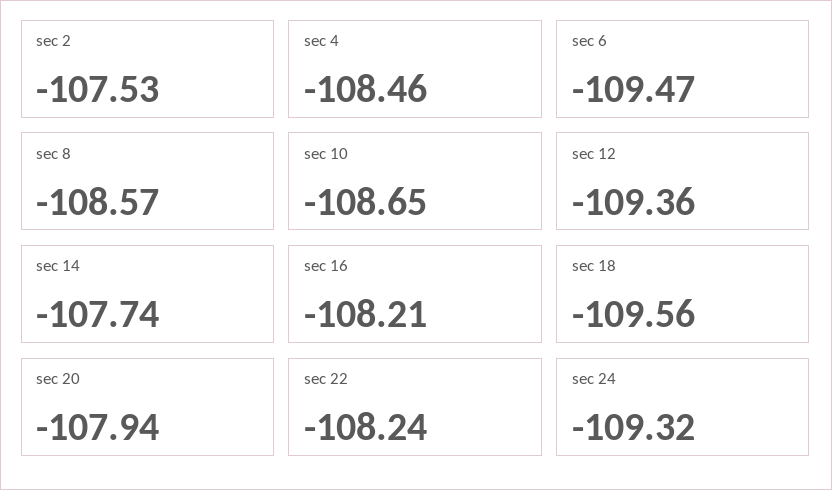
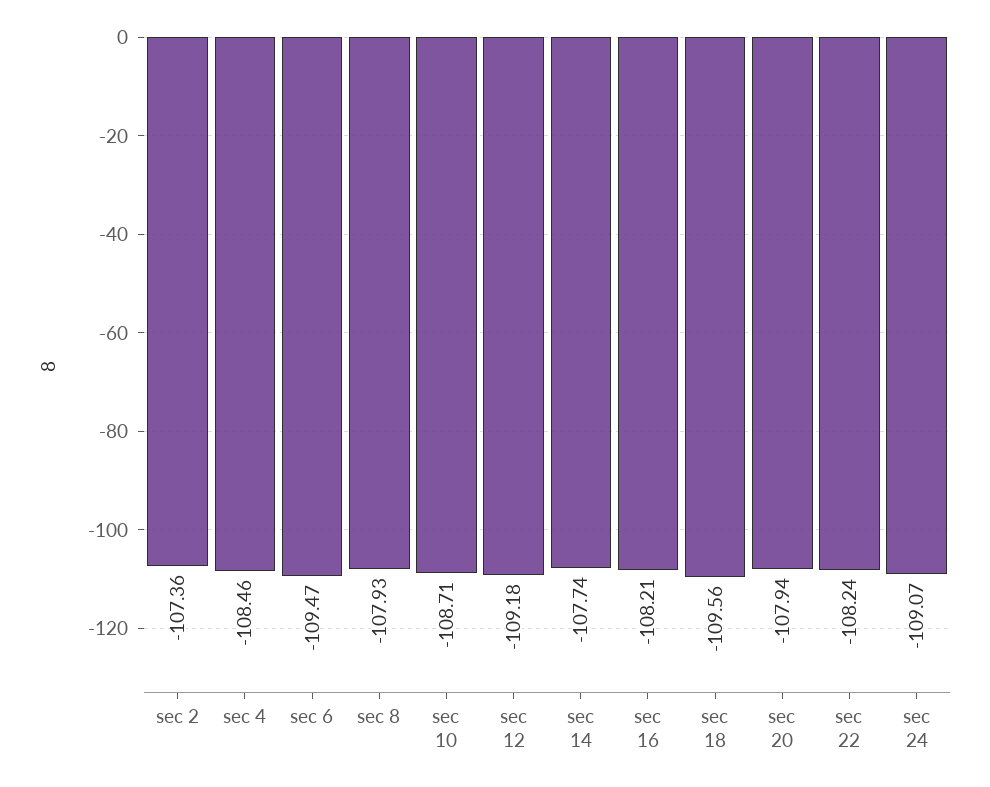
sec 2: -107.53 -> -107.36
sec 8: -108.57 -> -107.93
sec 10: -108.65 -> -108.71
sec 12: -109.36 -> -109.18
sec 24: -109.32 -> -109.07

